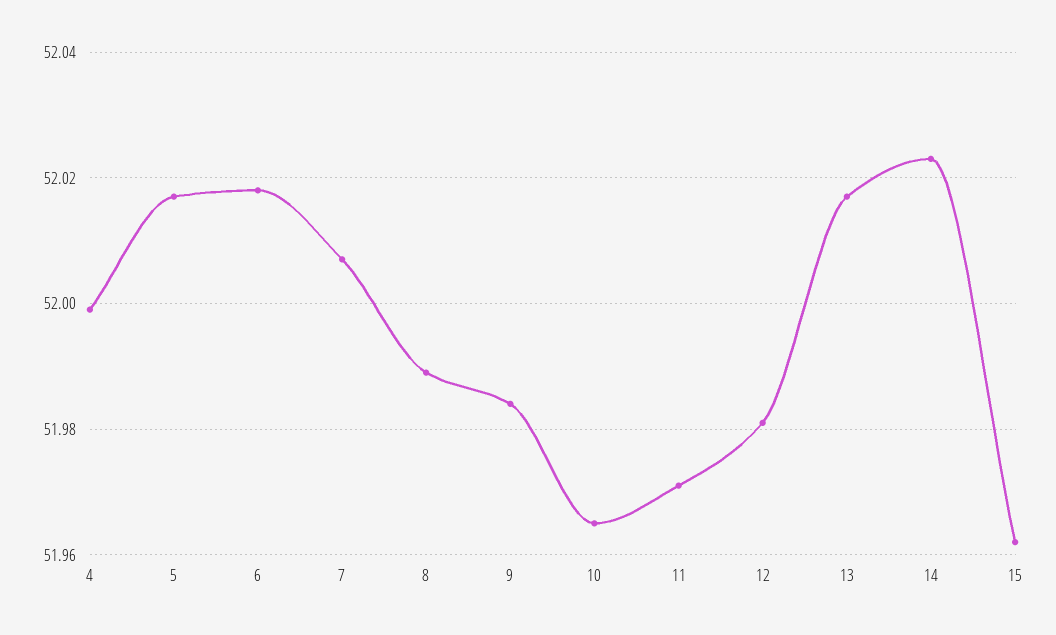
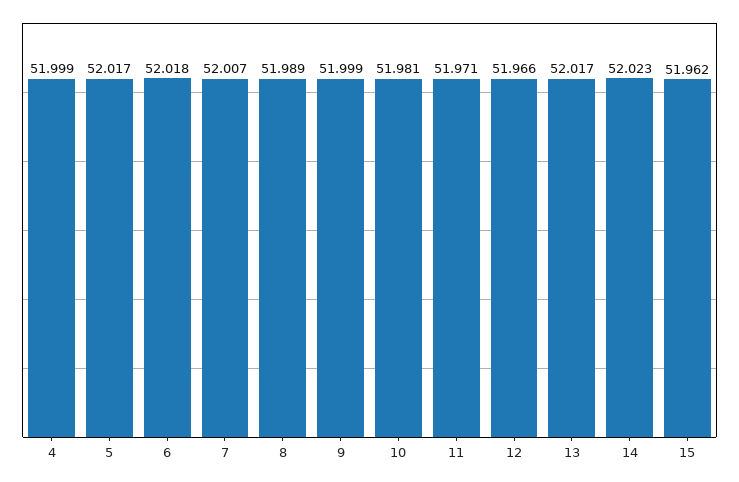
9: 51.985 -> 51.999
10: 51.965 -> 51.981
12: 51.98 -> 51.966

